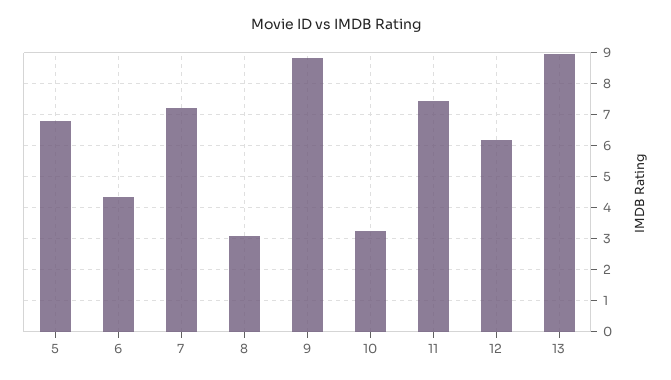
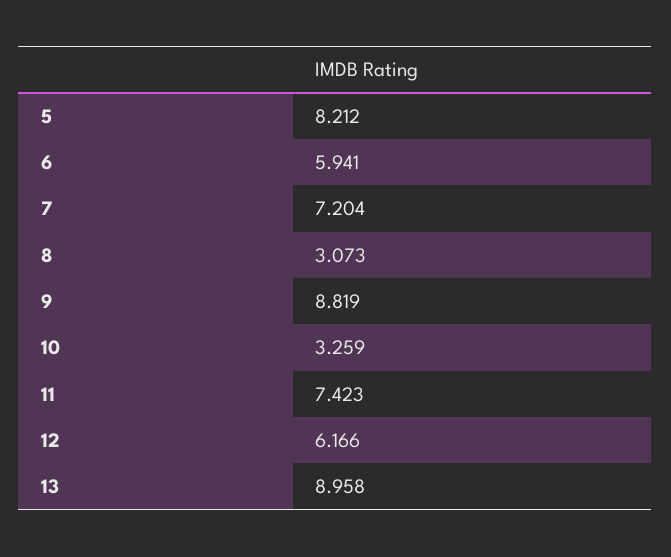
5: 6.8 -> 8.212
6: 4.4 -> 5.941

